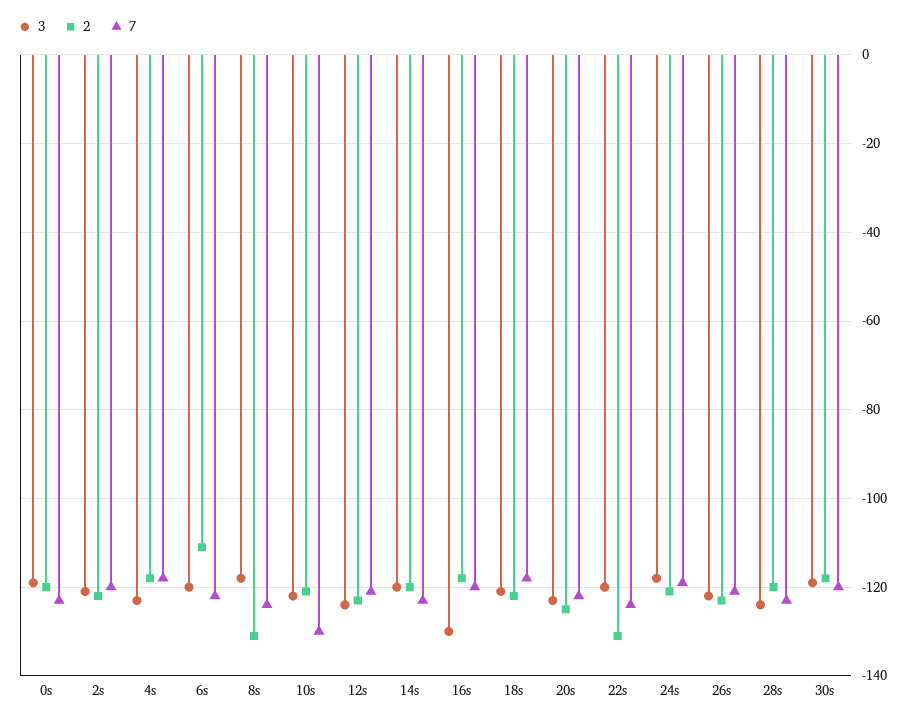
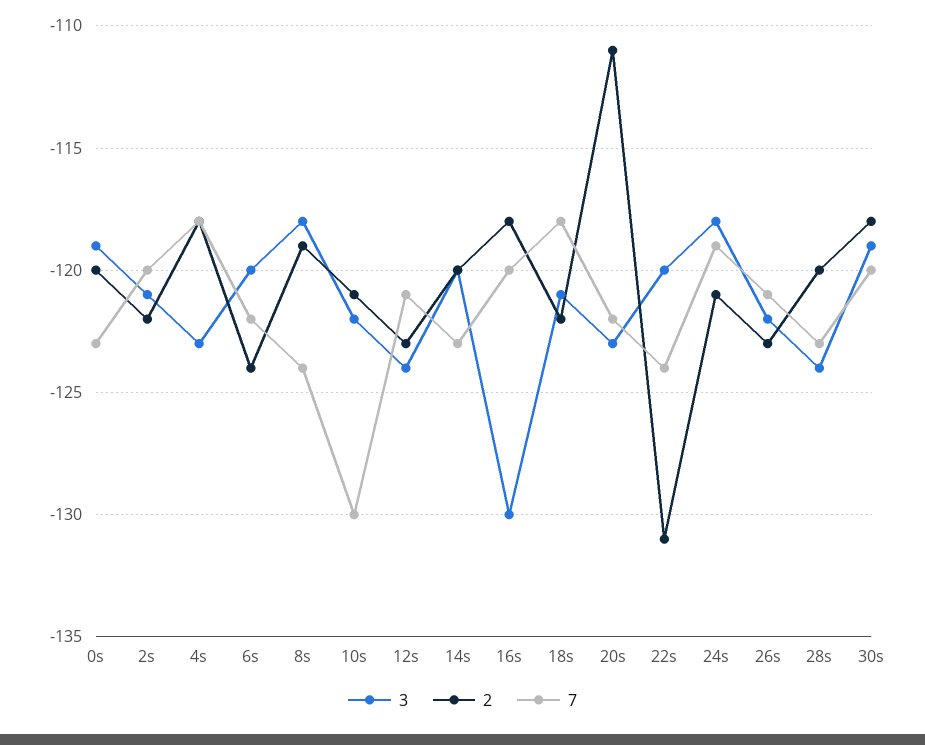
2, 6s: -110 -> -124
2, 8s: -130 -> -119
2, 20s: -125 -> -111

